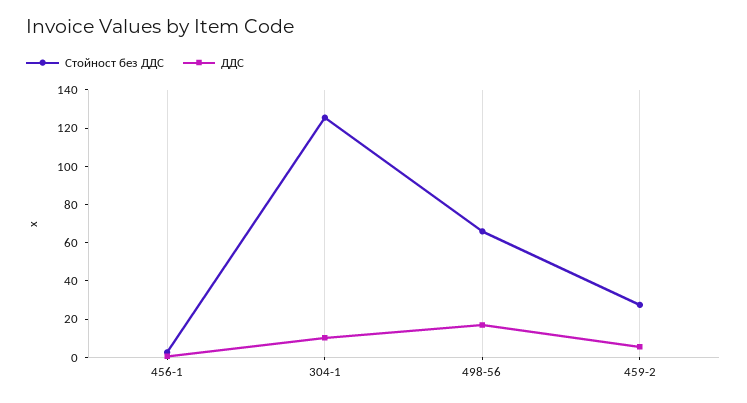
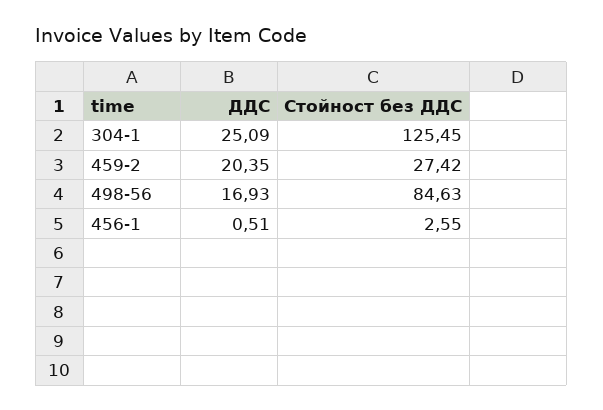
ДДС, 304-1: 10 -> 25.09
Стойност без ДДС, 498-56: 65 -> 84.63
ДДС, 459-2: 5 -> 20.35

